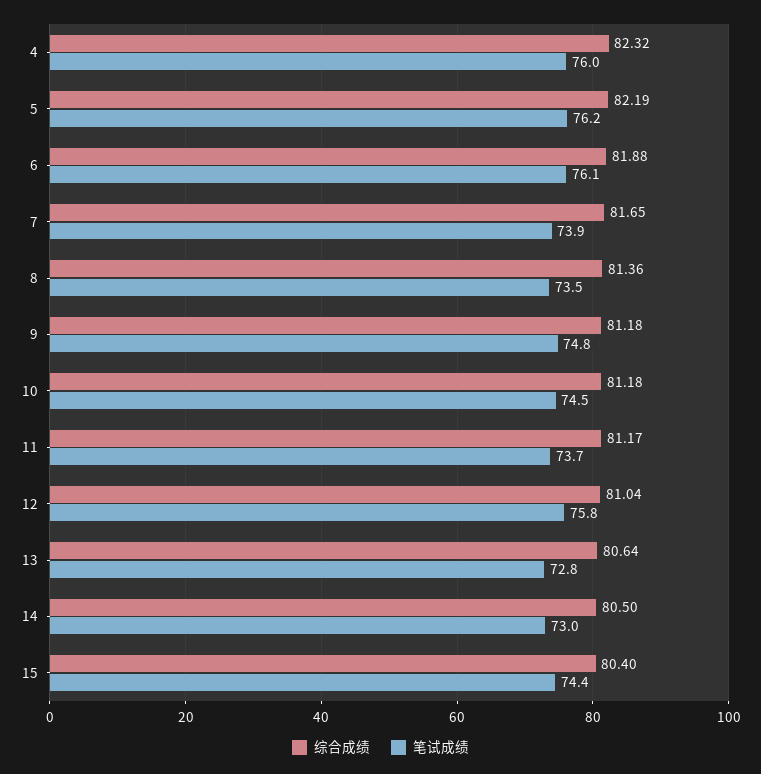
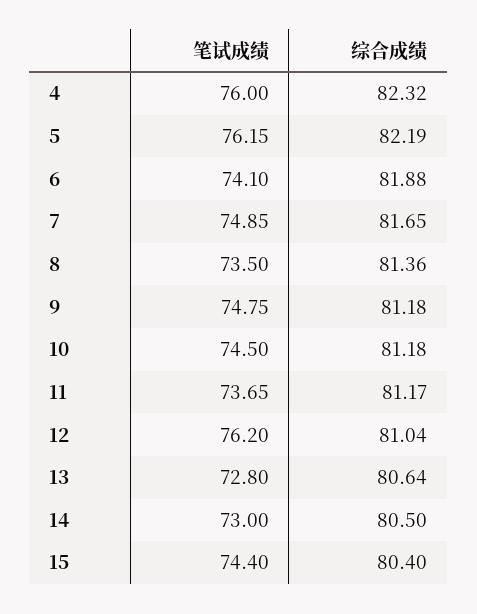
笔试成绩, 6: 76.1 -> 74.1
笔试成绩, 7: 73.9 -> 74.85
笔试成绩, 12: 75.8 -> 76.2

